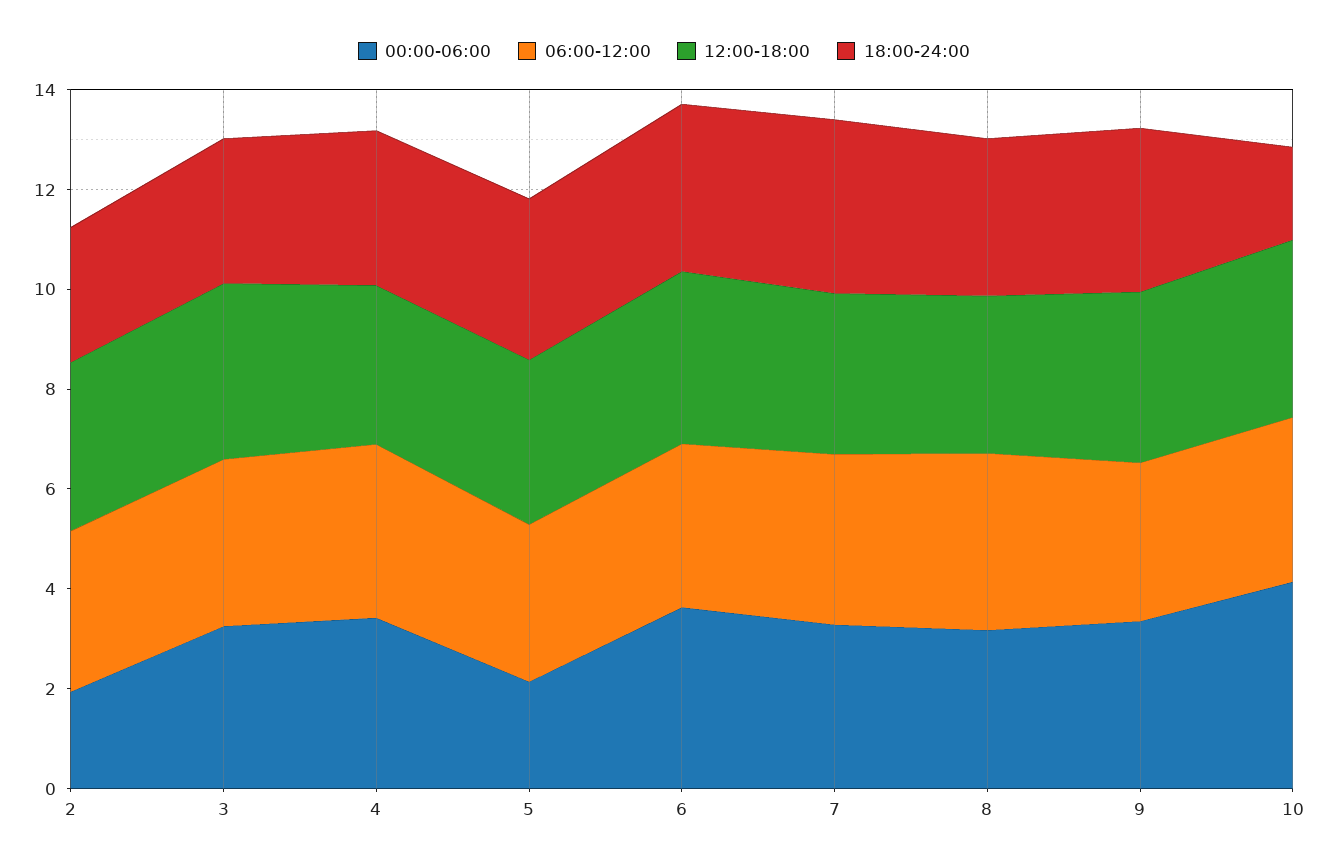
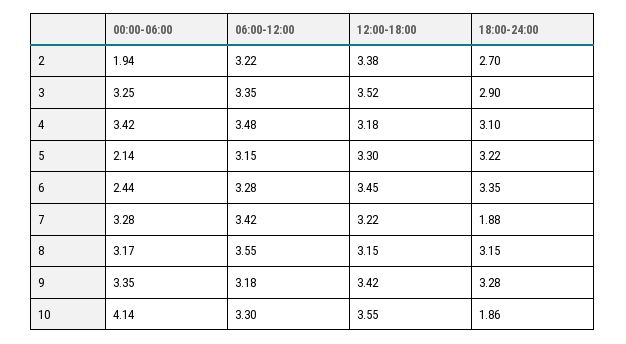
00:00-06:00, 6: 3.5 -> 2.44
18:00-24:00, 7: 3.5 -> 1.88

